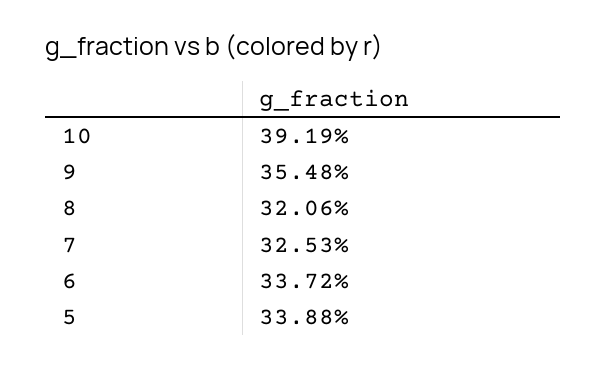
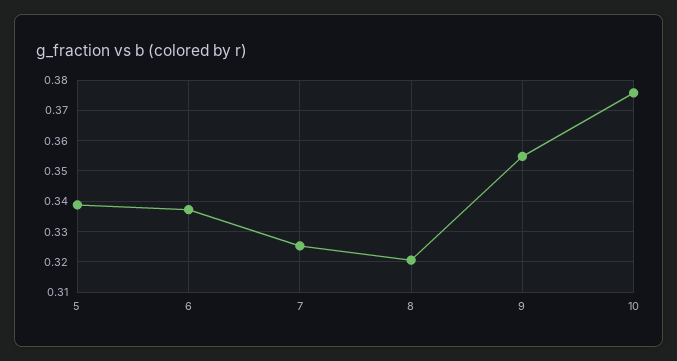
10: 0.3919 -> 0.376

